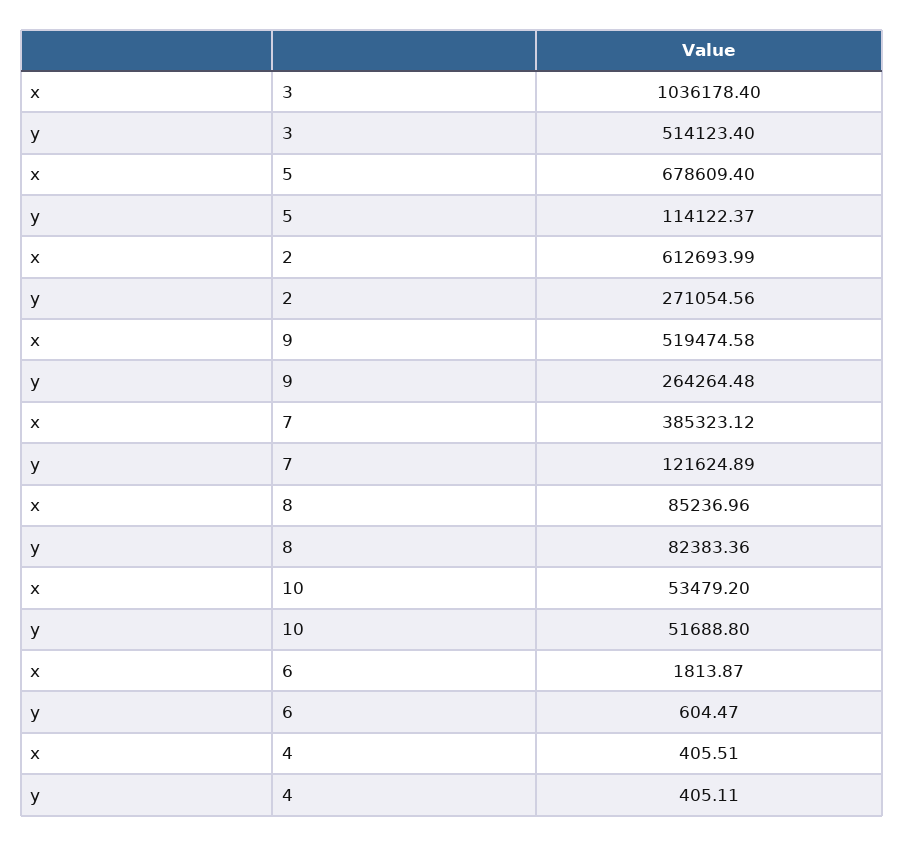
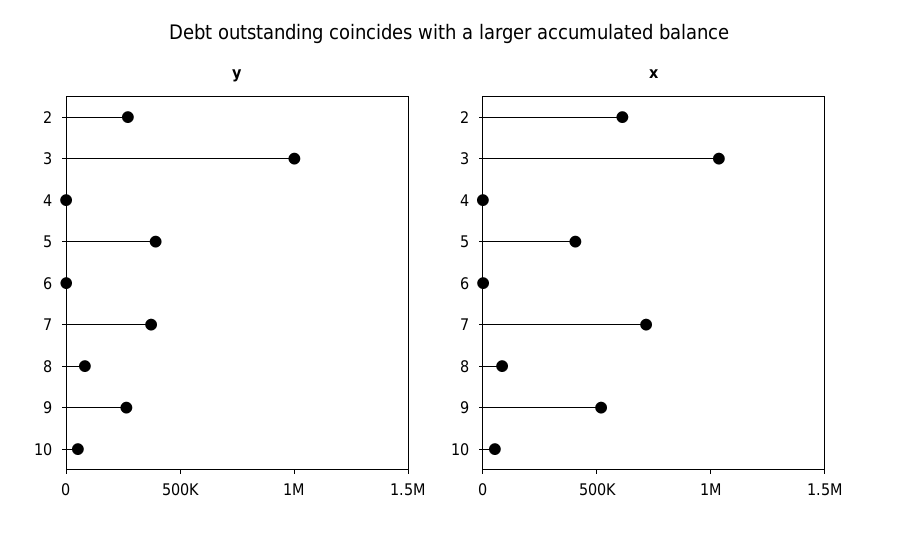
y, 3: 514123.4 -> 1000000
x, 5: 678609.4 -> 400000
y, 5: 114122.37 -> 400000
x, 7: 385323.12 -> 700000
y, 7: 121624.89 -> 400000

